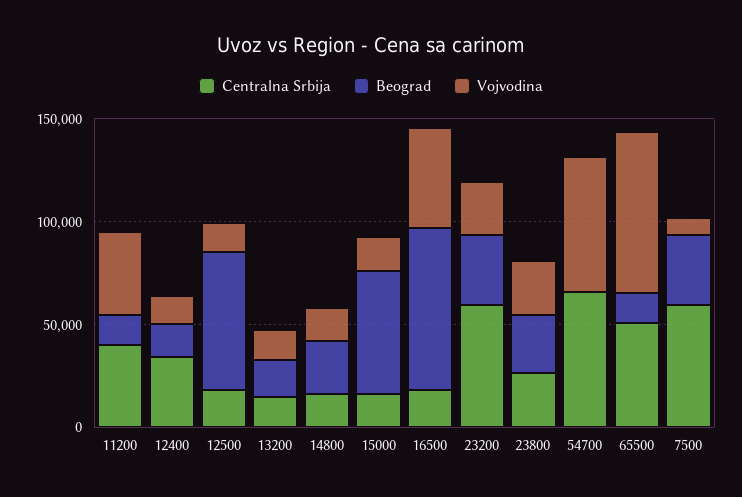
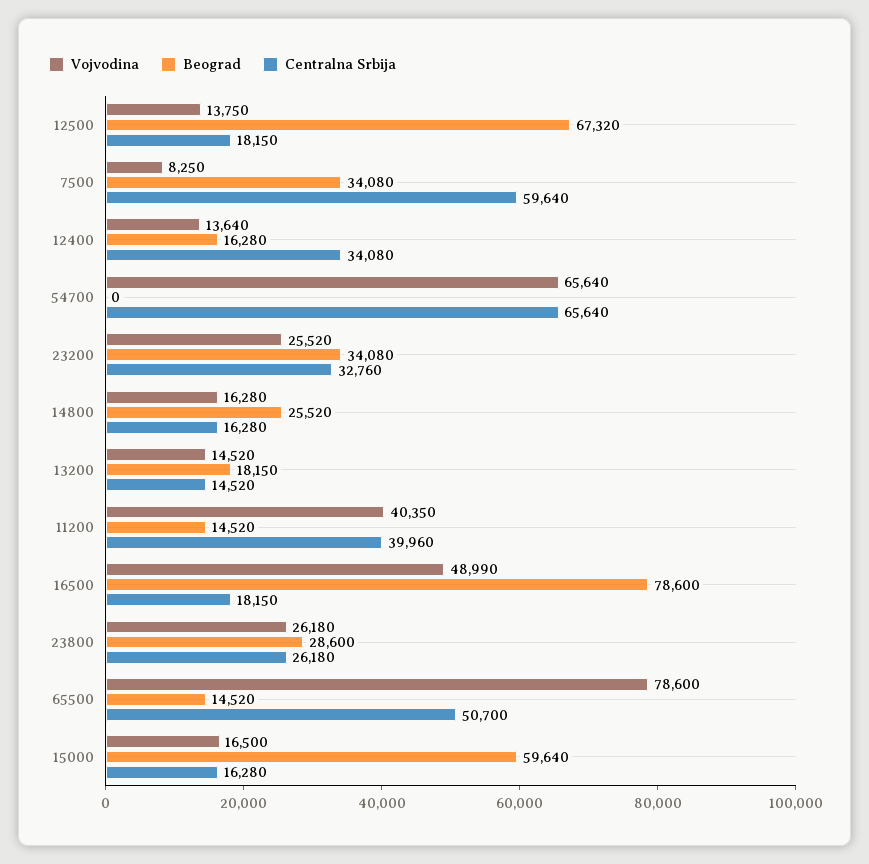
Centralna Srbija, 23200: 60000 -> 32760

